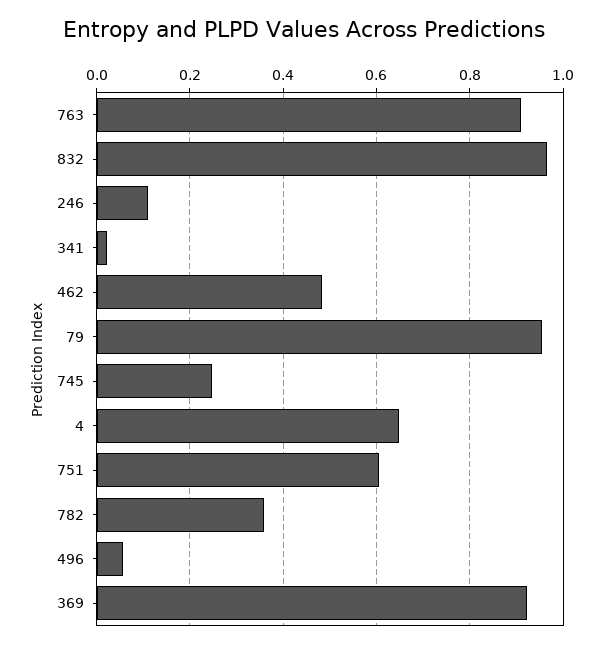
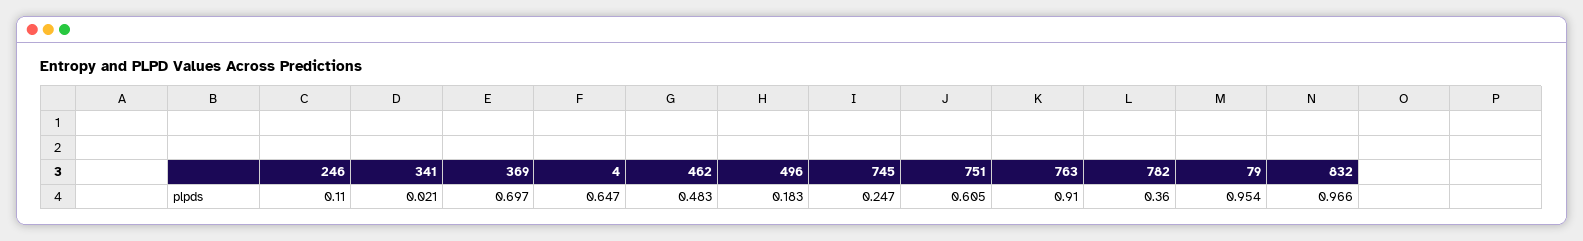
496: 0.06 -> 0.183
369: 0.92 -> 0.697

